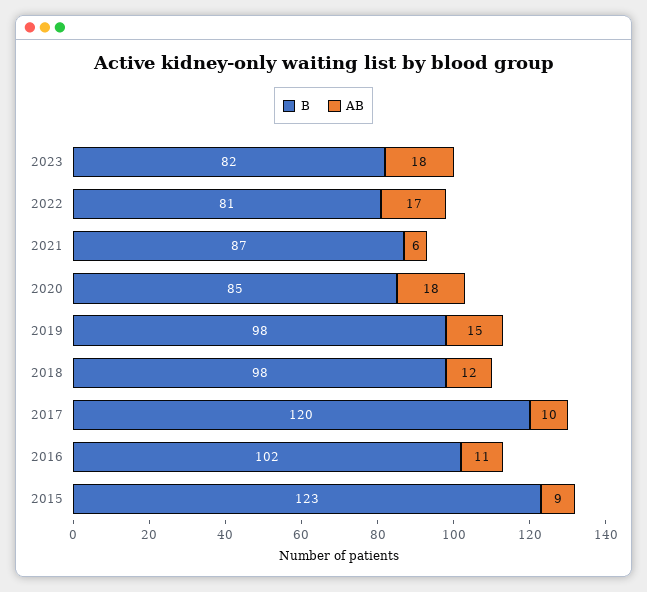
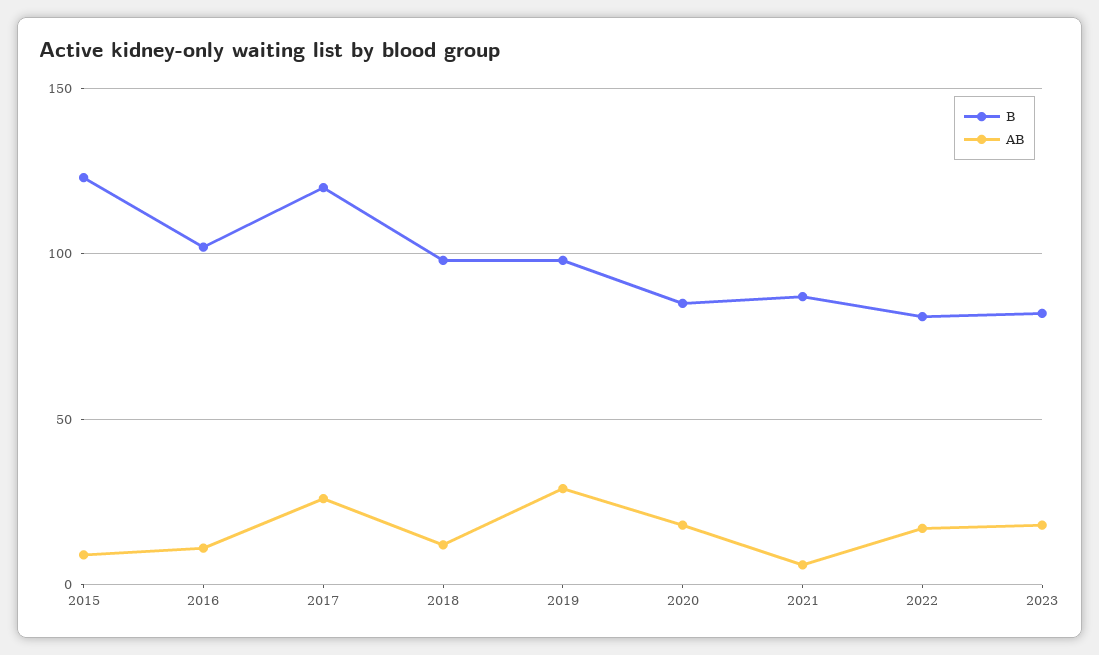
AB, 2019: 15 -> 30
AB, 2017: 10 -> 25

